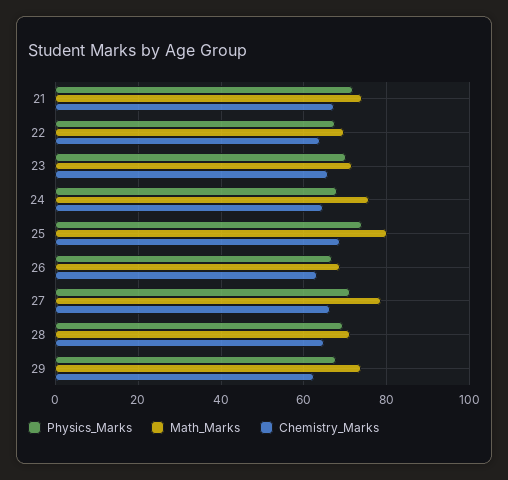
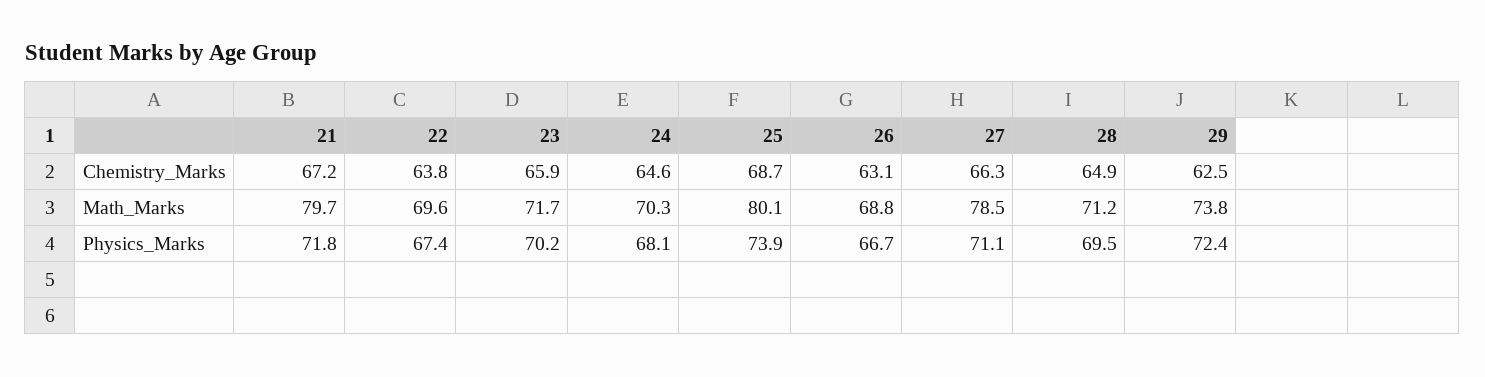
Math_Marks, 21: 74 -> 79.7
Math_Marks, 24: 76 -> 70.3
Physics_Marks, 29: 68 -> 72.4

